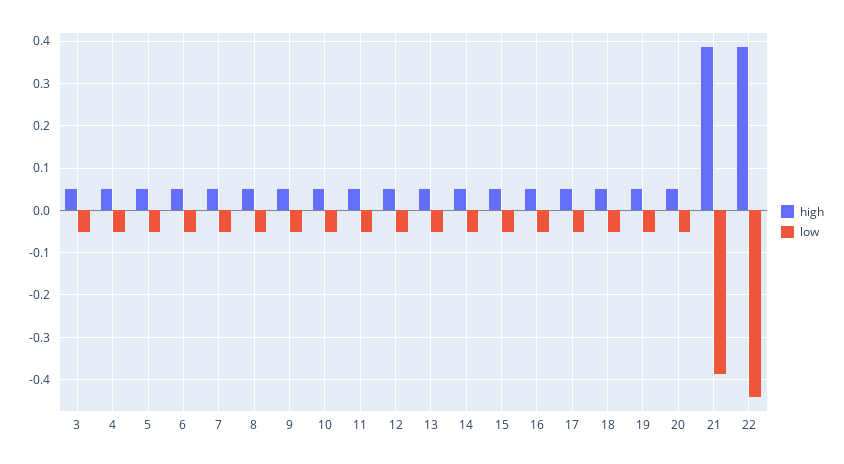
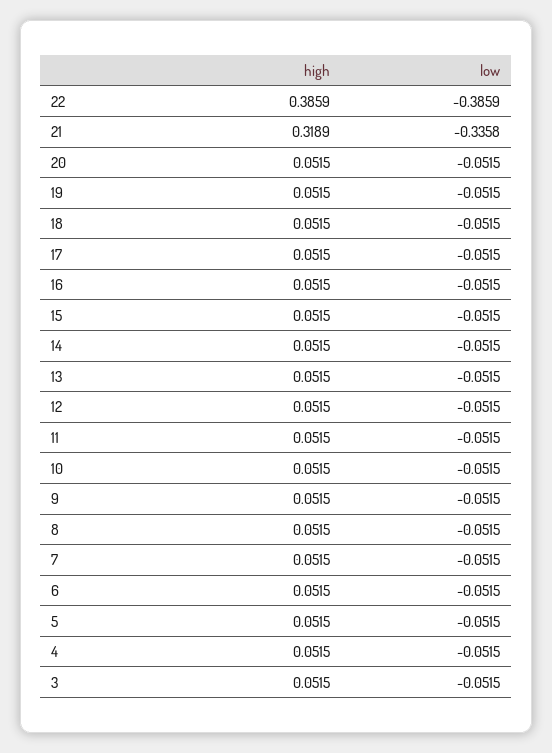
high, 21: 0.38 -> 0.3189
low, 21: -0.38 -> -0.3358
low, 22: -0.44 -> -0.3859

